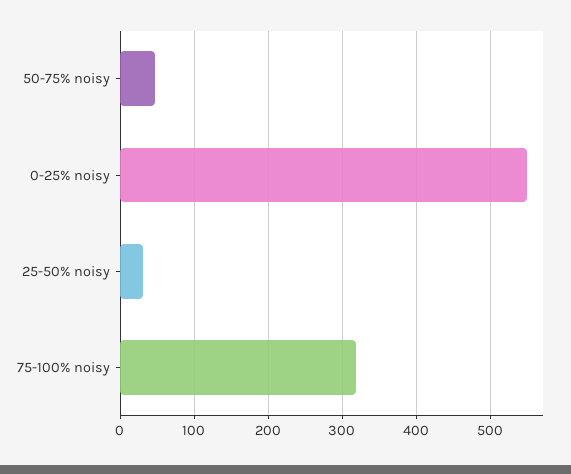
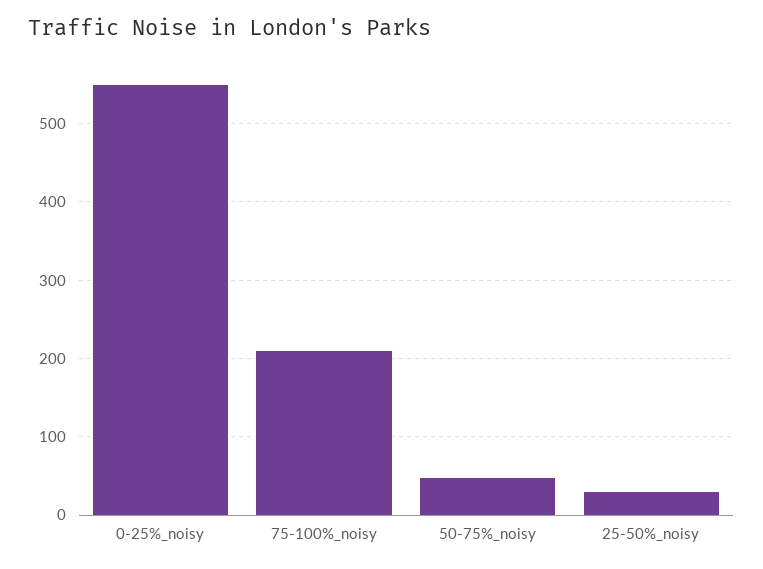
75-100% noisy: 320 -> 210

